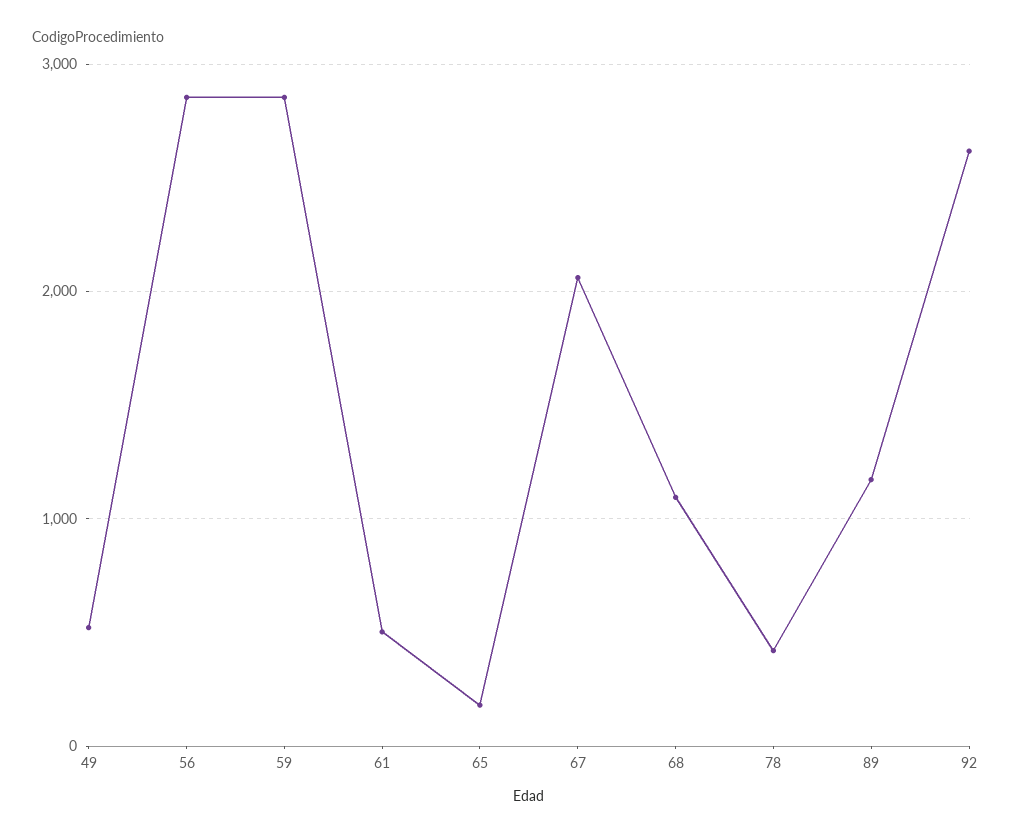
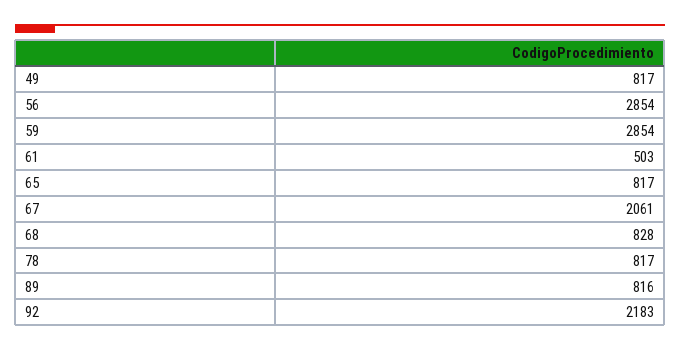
49: 500 -> 817
65: 200 -> 817
68: 1100 -> 828
78: 400 -> 817
89: 1200 -> 816
92: 2600 -> 2183

